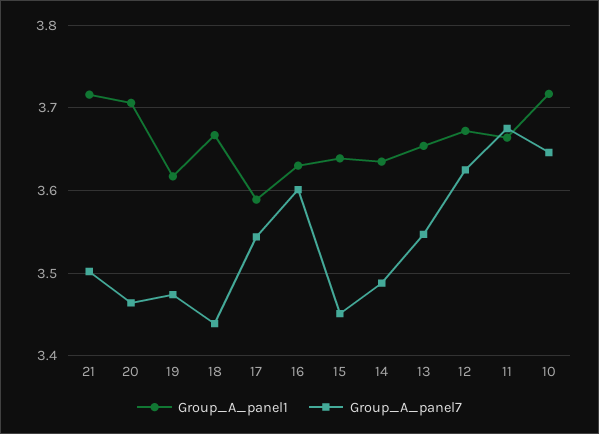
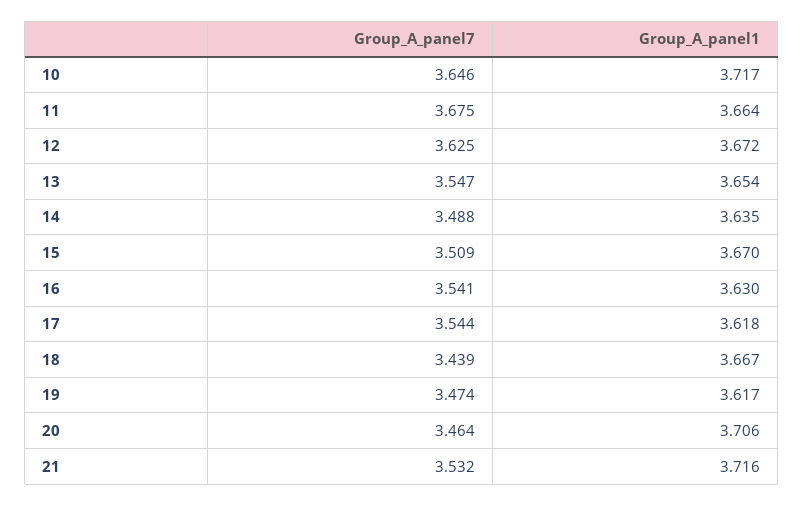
Group_A_panel7, 21: 3.5 -> 3.532
Group_A_panel1, 17: 3.59 -> 3.618
Group_A_panel7, 16: 3.6 -> 3.541
Group_A_panel1, 15: 3.64 -> 3.67
Group_A_panel7, 15: 3.45 -> 3.509

